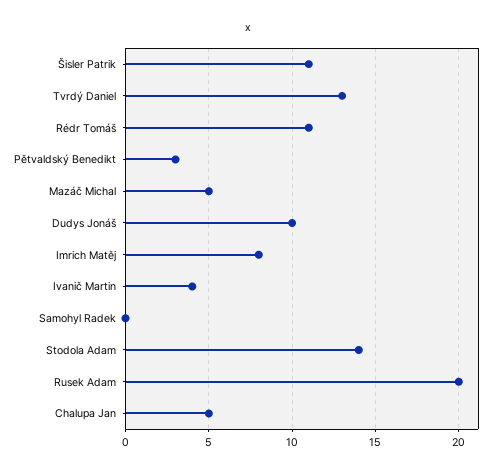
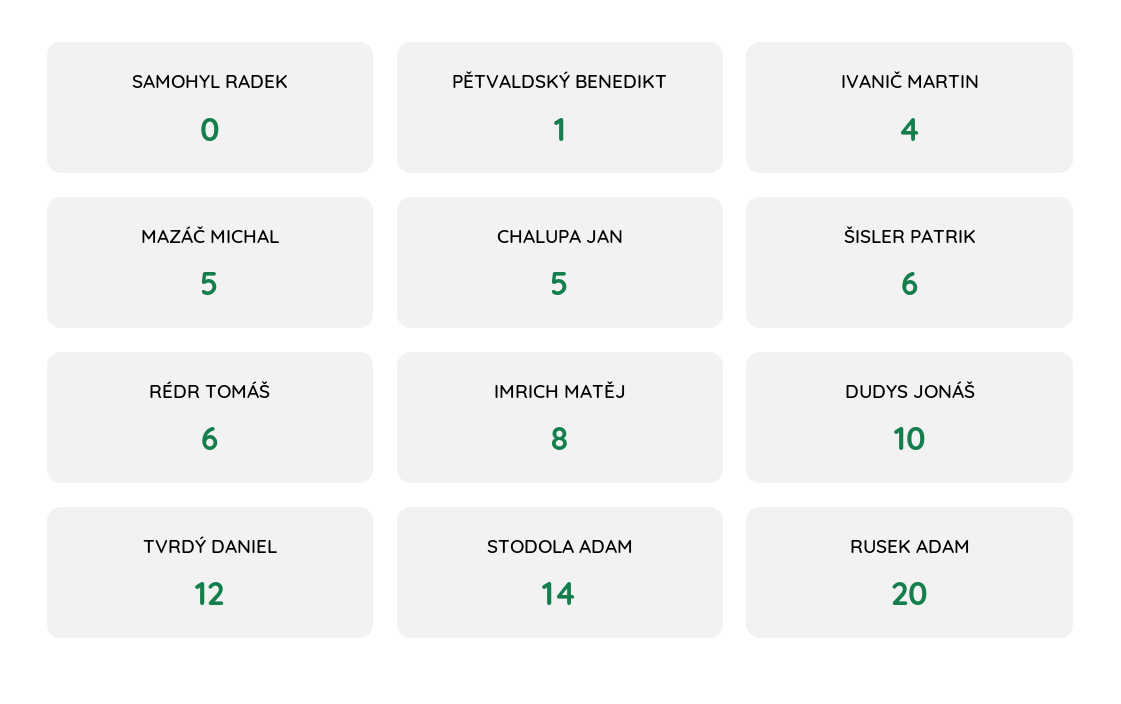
Šisler Patrik: 11 -> 6
Tvrdý Daniel: 13 -> 12
Rédr Tomáš: 11 -> 6
Pětvaldský Benedikt: 3 -> 1

